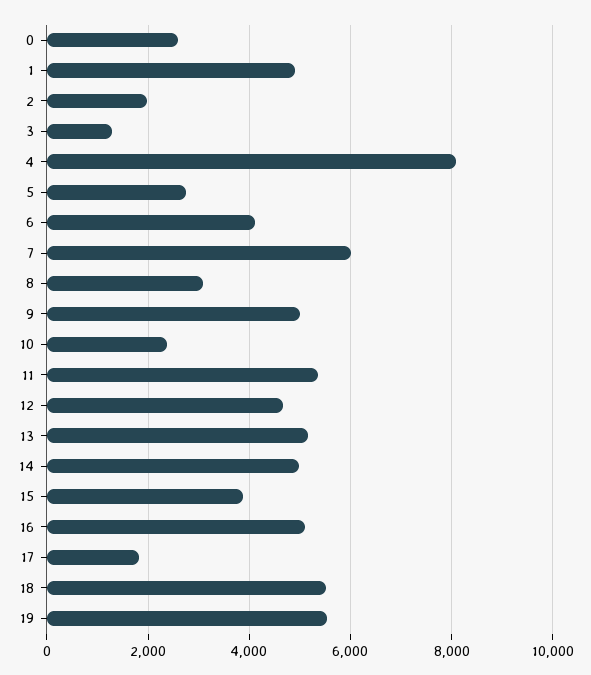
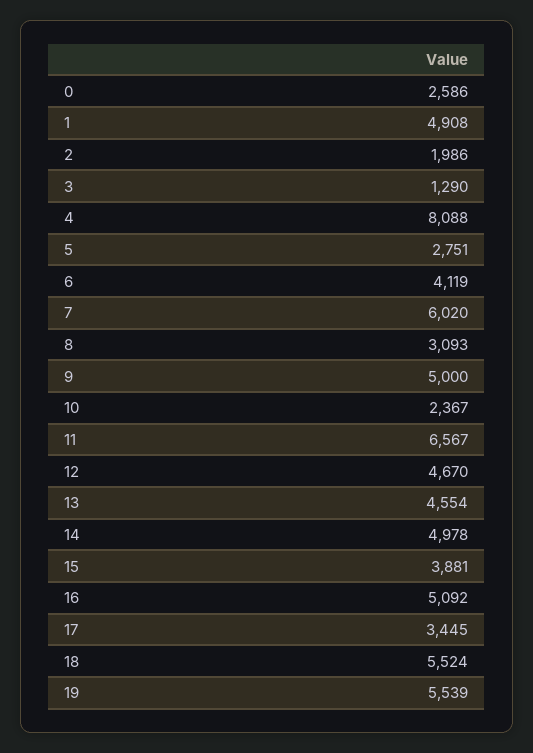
11: 5400 -> 6567
13: 5200 -> 4554
17: 1800 -> 3445

